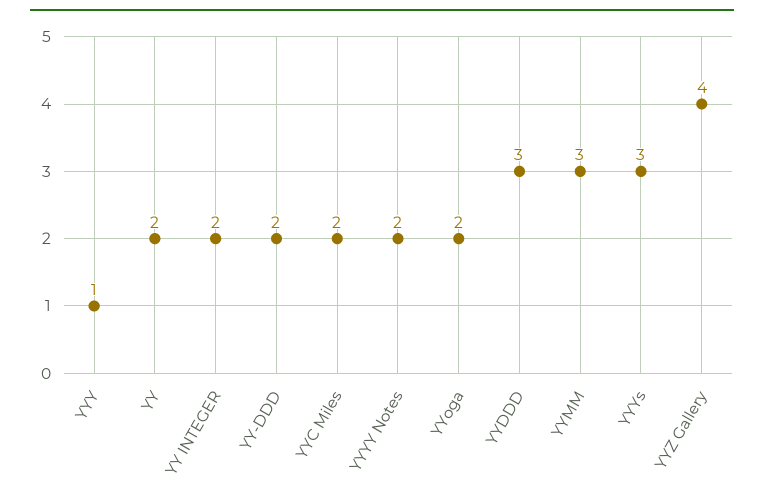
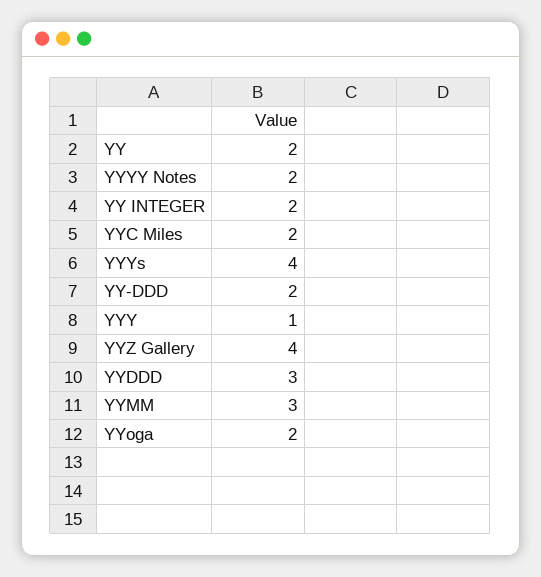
YYYs: 3 -> 4

